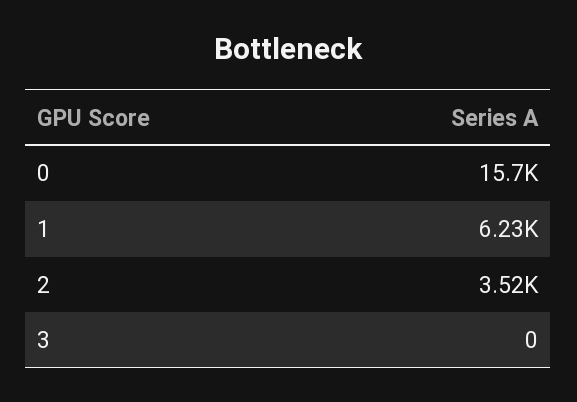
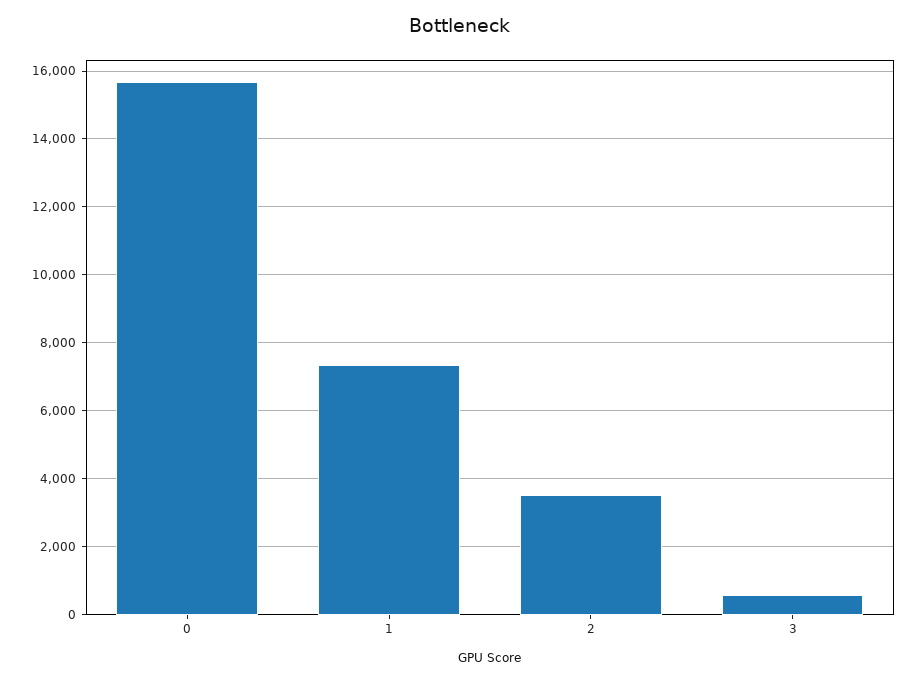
1: 6230 -> 7400
3: 0 -> 600

